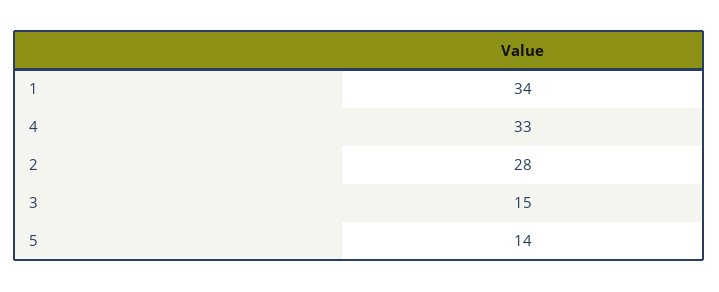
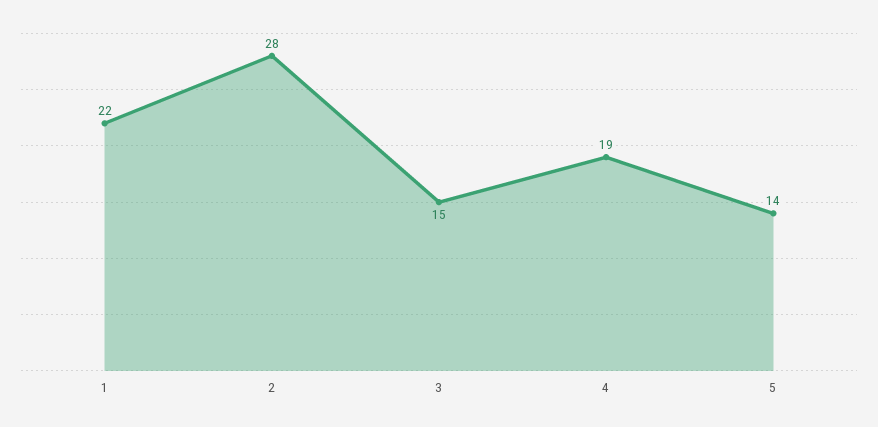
1: 34 -> 22
4: 33 -> 19

